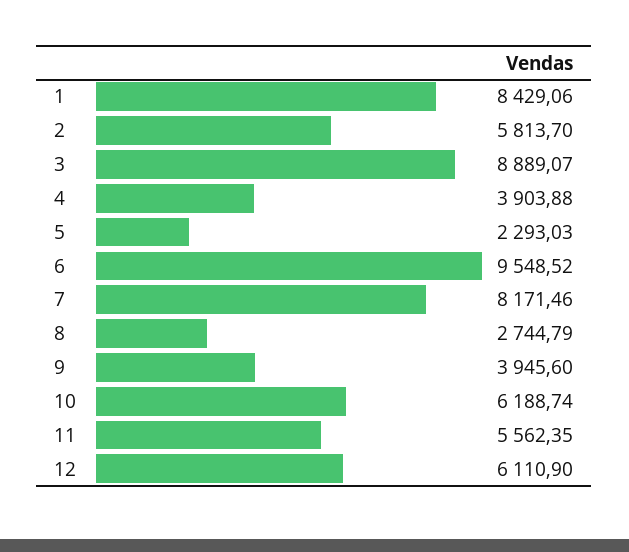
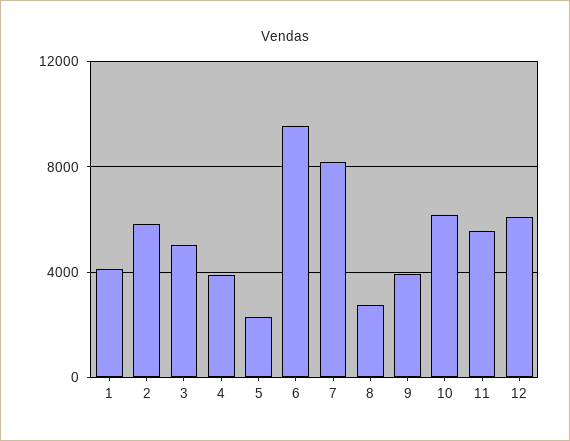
1: 8429.06 -> 4000
3: 8889.07 -> 5000

